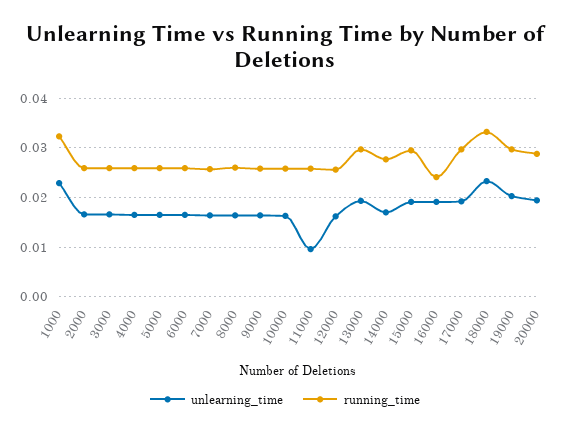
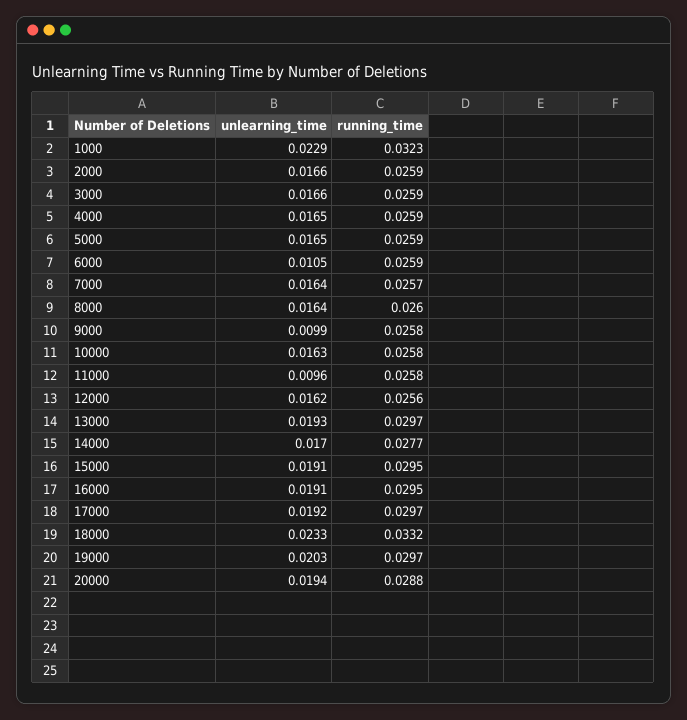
unlearning_time, 6000: 0.016 -> 0.0105
unlearning_time, 9000: 0.016 -> 0.0099
running_time, 16000: 0.024 -> 0.0295

